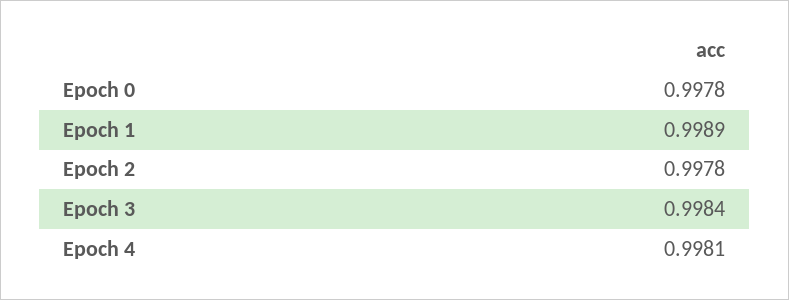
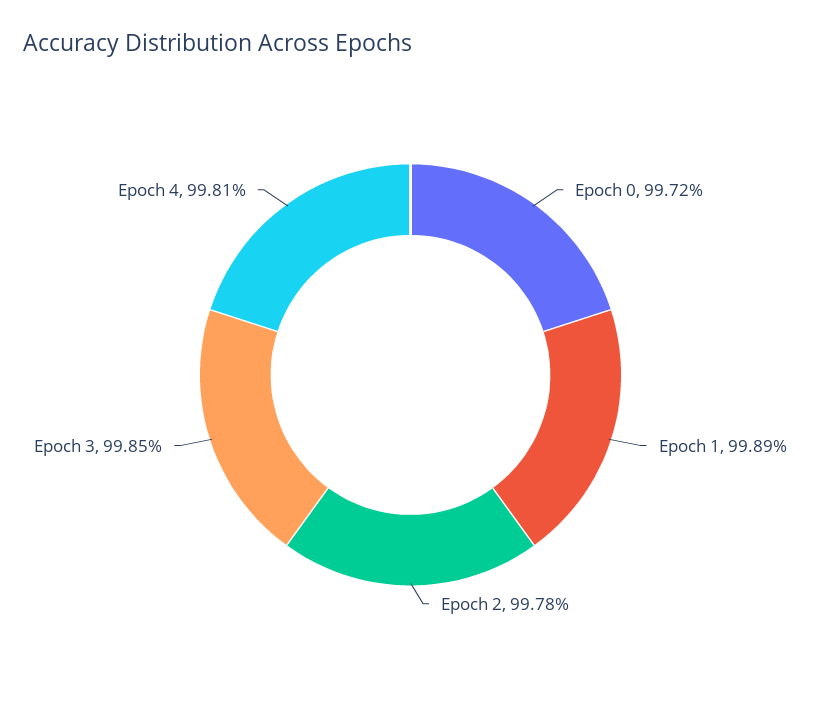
Epoch 0: 0.9978 -> 0.9972
Epoch 3: 0.9984 -> 0.9985

